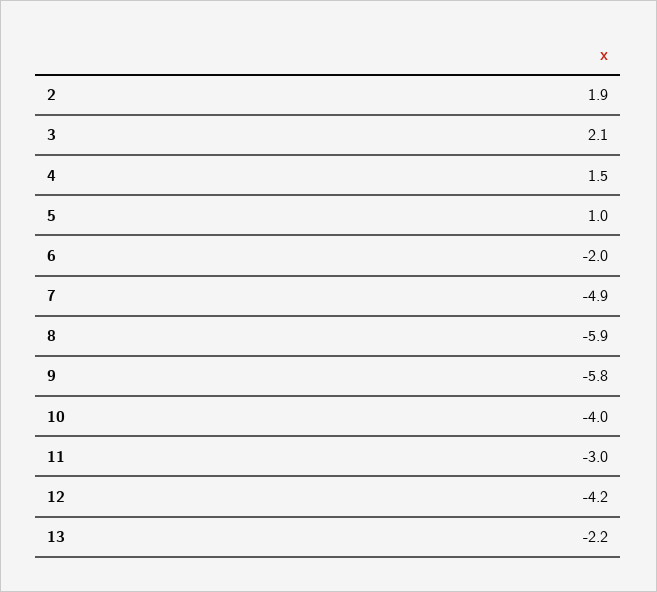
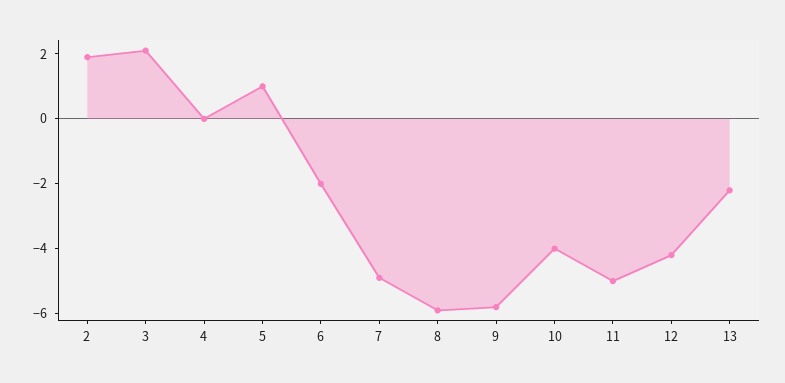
4: 1.5 -> 0
11: -3 -> -5

